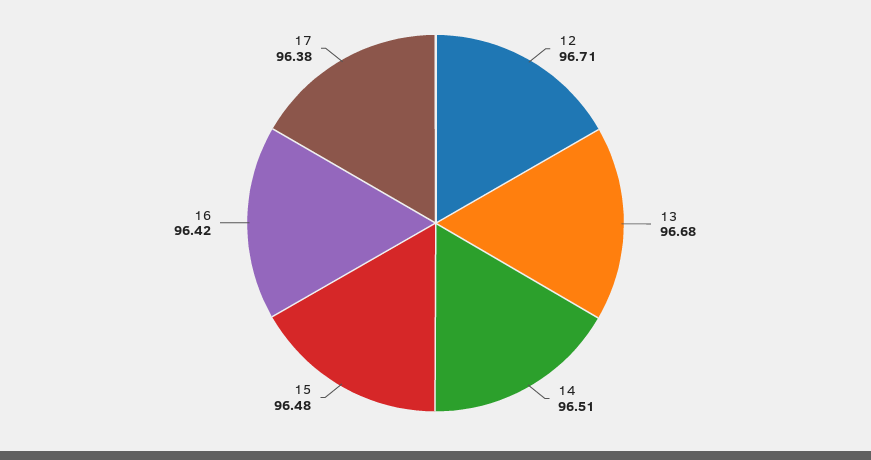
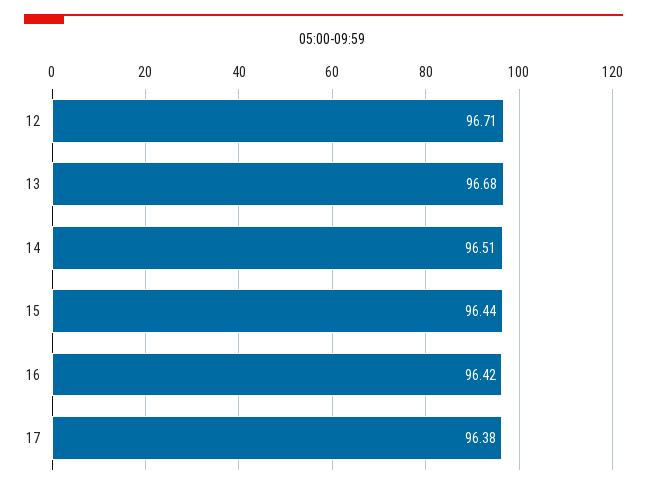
15: 96.48 -> 96.44

